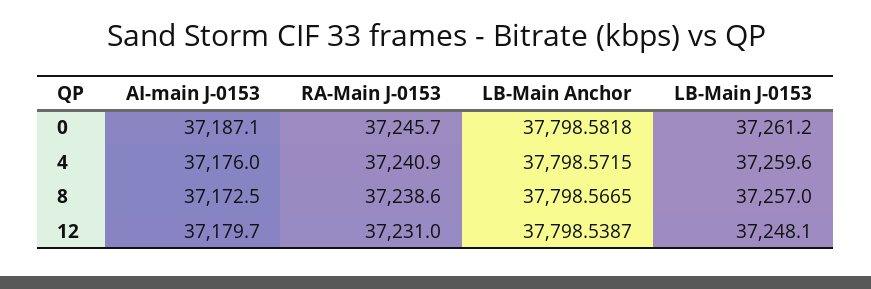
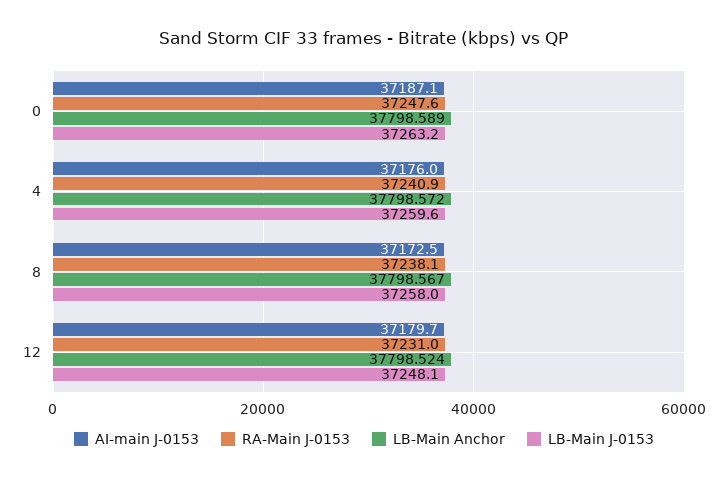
RA-Main J-0153, 0: 37245.7 -> 37247.6
LB-Main Anchor, 0: 37798.5818 -> 37798.589
LB-Main J-0153, 0: 37261.2 -> 37263.2
RA-Main J-0153, 8: 37238.6 -> 37238.1
LB-Main J-0153, 8: 37257 -> 37258
LB-Main Anchor, 12: 37798.5387 -> 37798.524

